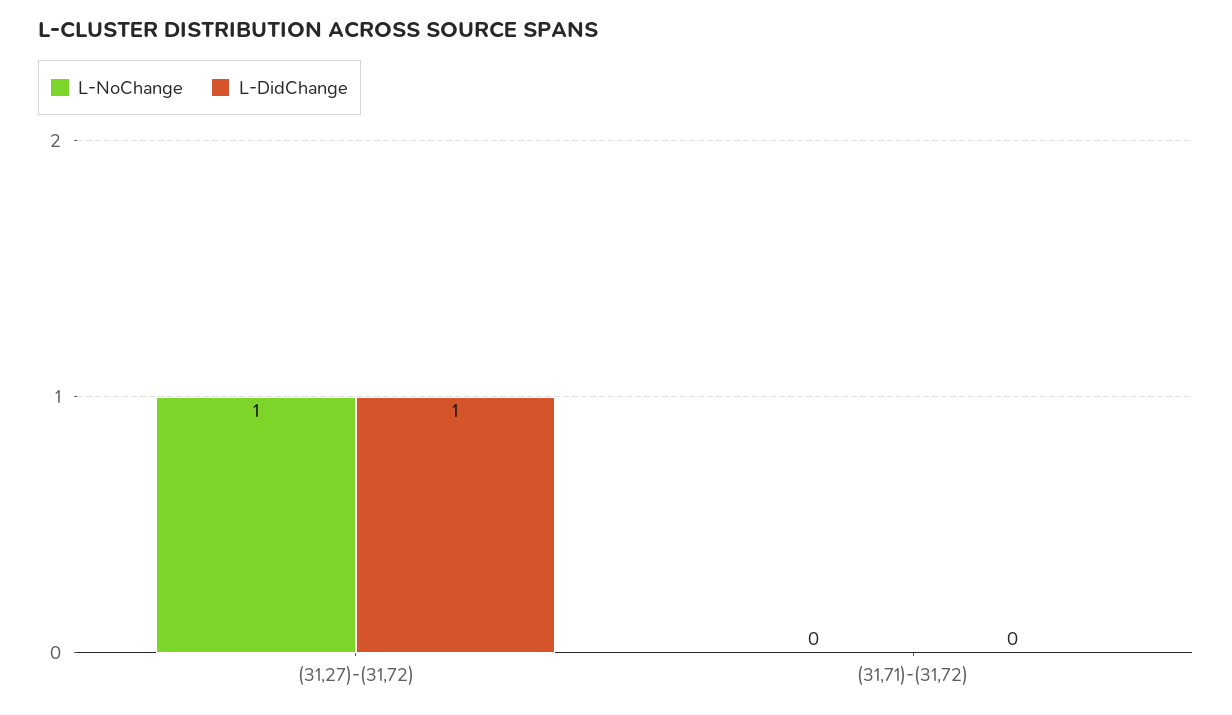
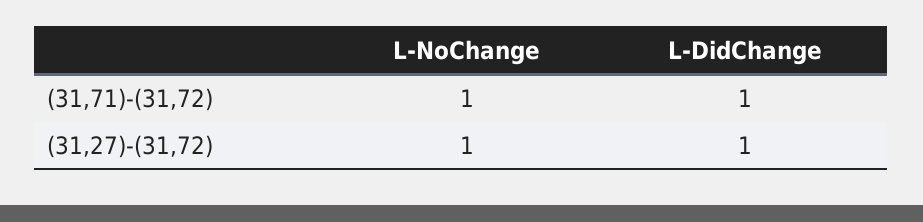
L-NoChange, (31,71)-(31,72): 0 -> 1
L-DidChange, (31,71)-(31,72): 0 -> 1

